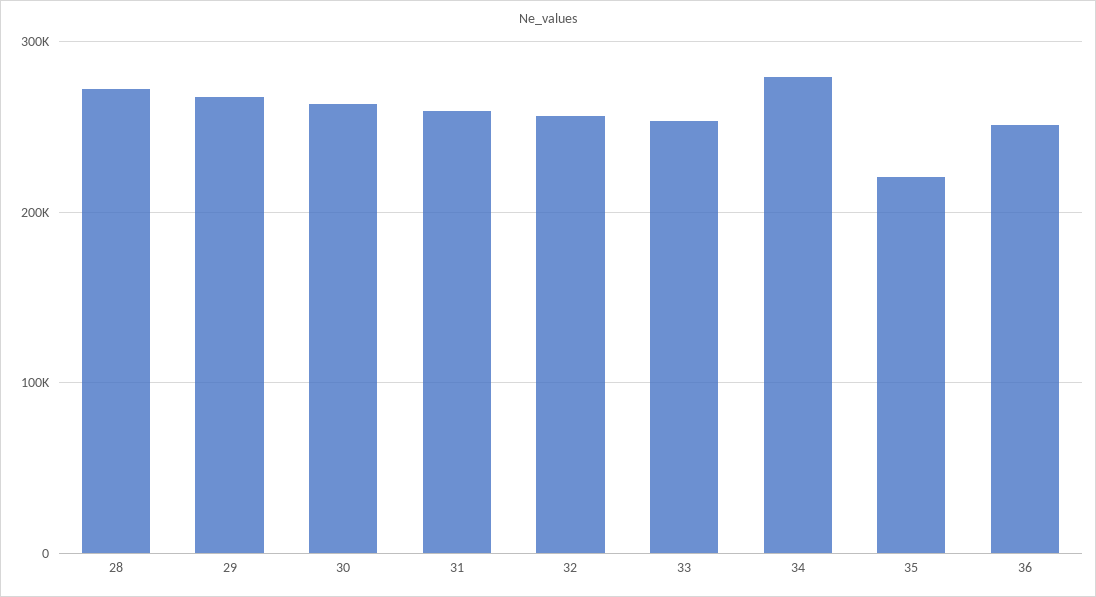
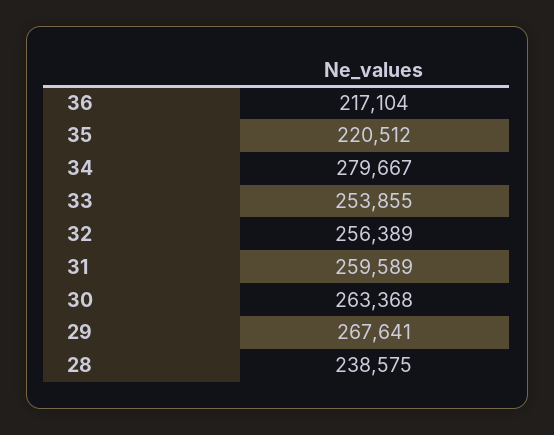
28: 270000 -> 238575
36: 250000 -> 217104

